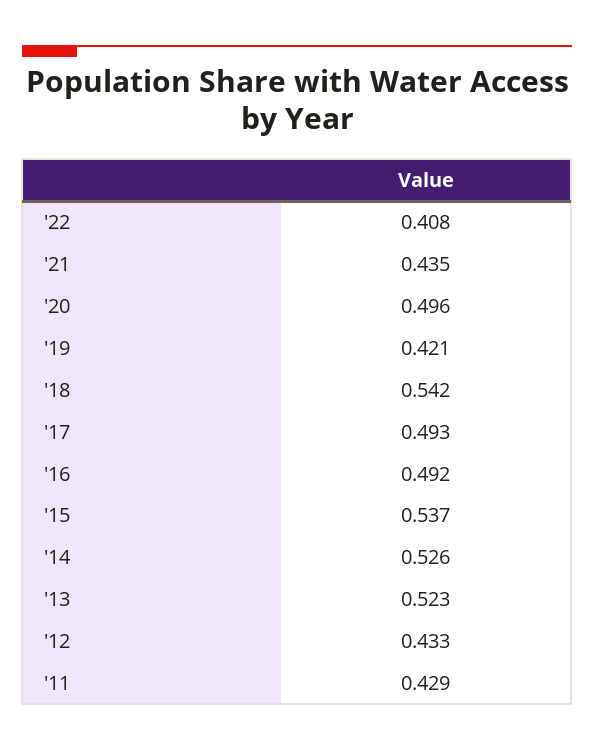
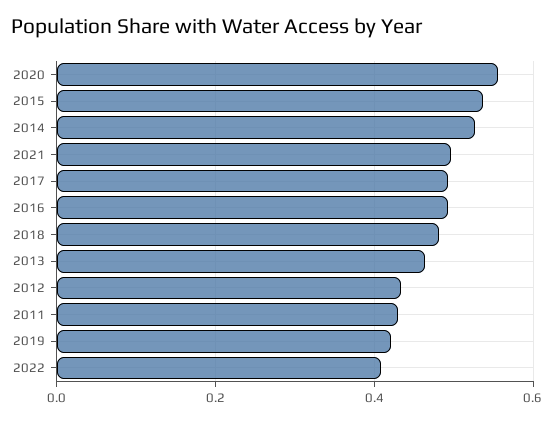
'21: 0.435 -> 0.5
'20: 0.496 -> 0.56
'18: 0.542 -> 0.48
'13: 0.523 -> 0.46

